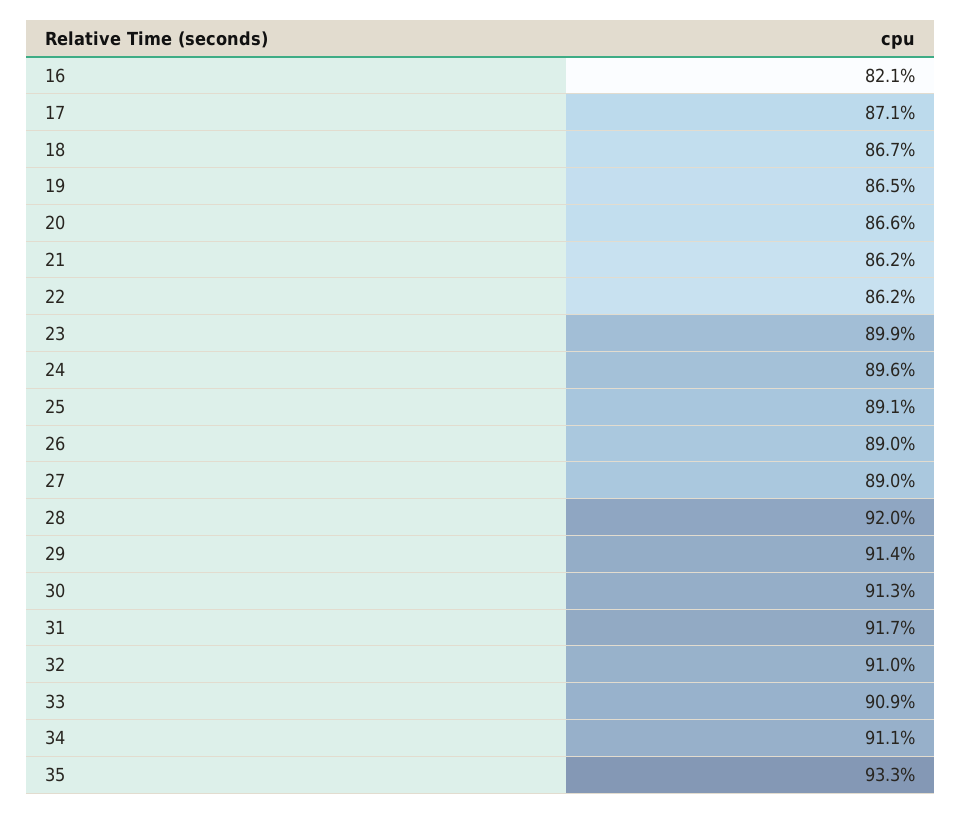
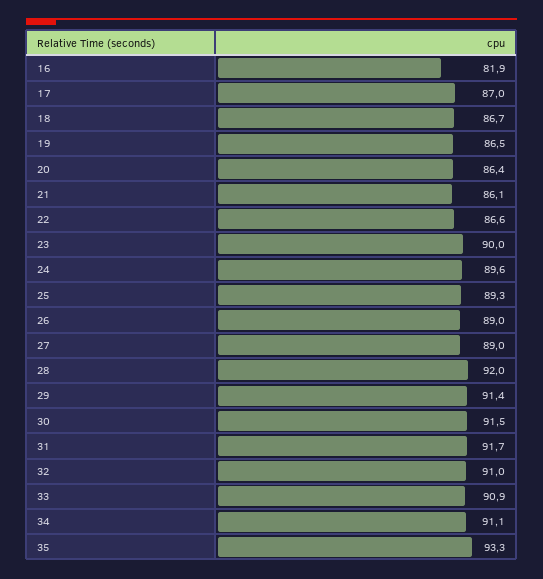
16: 82.1 -> 81.9
17: 87.1 -> 87
20: 86.6 -> 86.4
21: 86.2 -> 86.1
22: 86.2 -> 86.6
23: 89.9 -> 90
25: 89.1 -> 89.3
30: 91.3 -> 91.5

